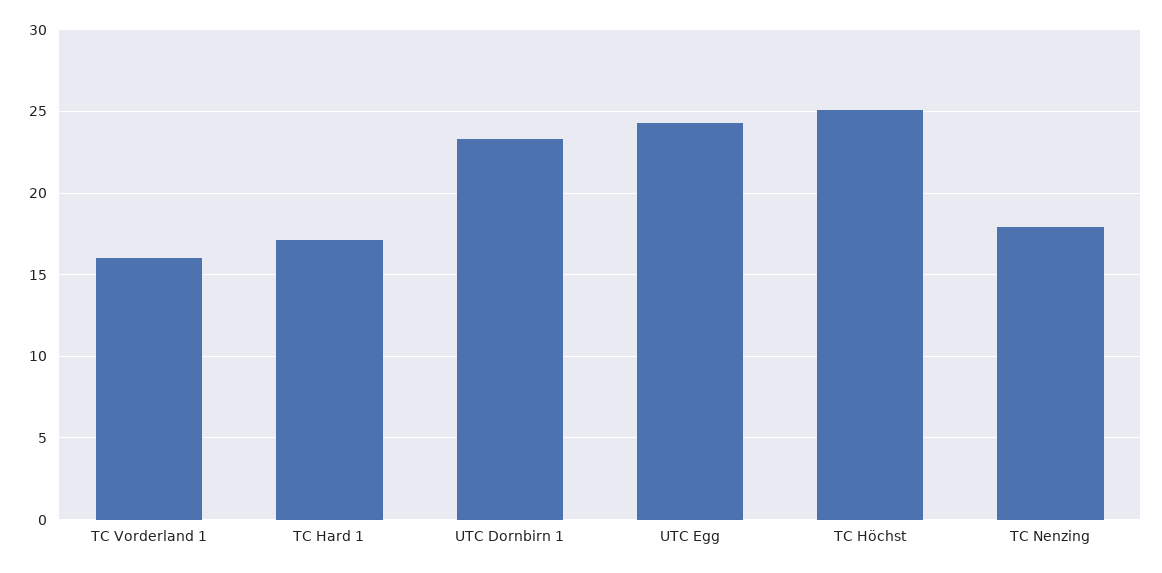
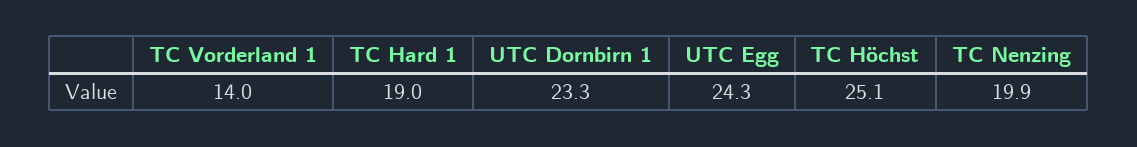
TC Vorderland 1: 16 -> 14
TC Hard 1: 17 -> 19
TC Nenzing: 18 -> 19.9

